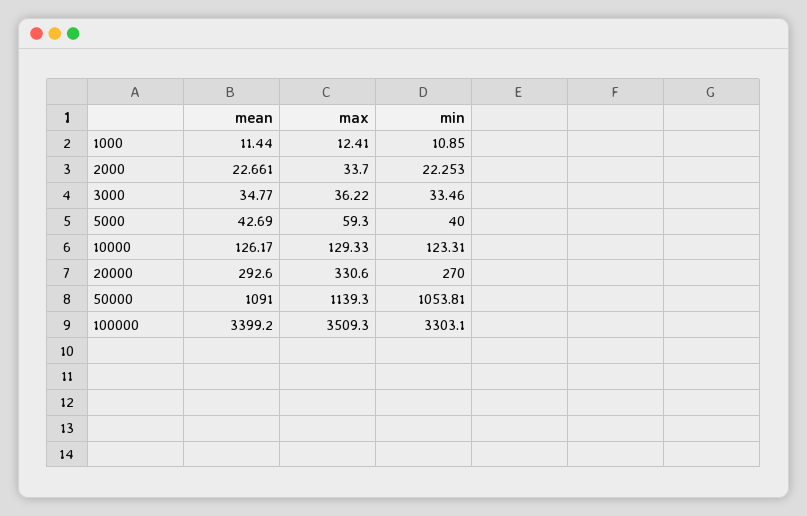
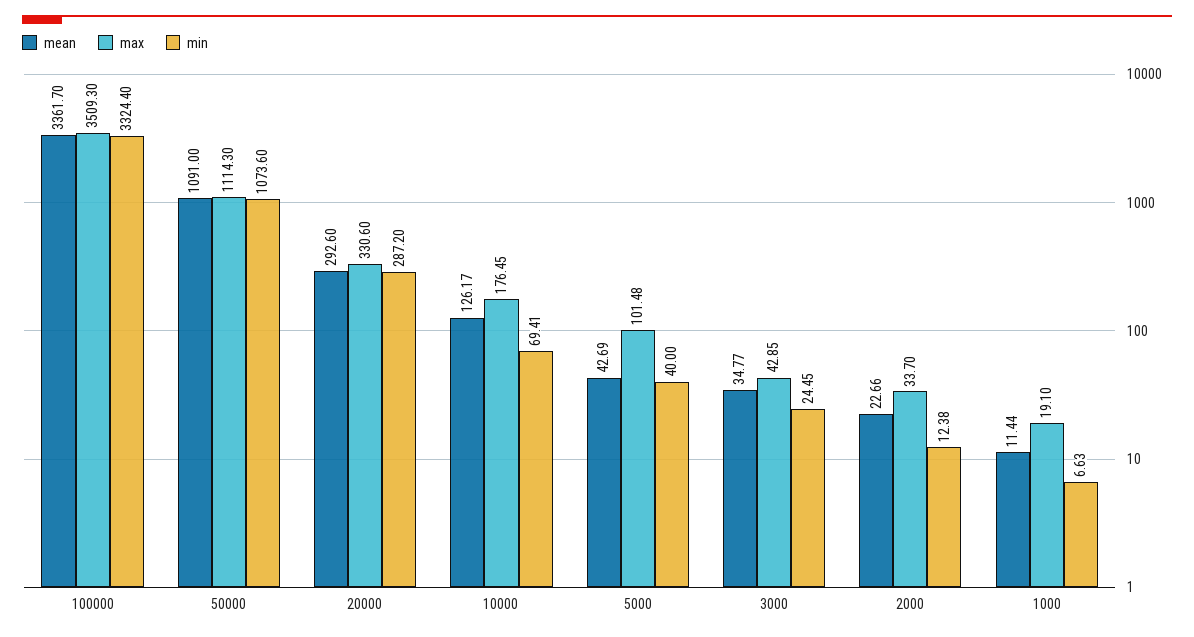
max, 1000: 12.41 -> 19.1
min, 1000: 10.85 -> 6.63
min, 2000: 22.253 -> 12.38
max, 3000: 36.22 -> 42.85
min, 3000: 33.46 -> 24.45
max, 5000: 59.3 -> 101.48
max, 10000: 129.33 -> 176.45
min, 10000: 123.31 -> 69.41
min, 20000: 270 -> 287.2
max, 50000: 1139.3 -> 1114.3
min, 50000: 1053.81 -> 1073.6
mean, 100000: 3399.2 -> 3361.7
min, 100000: 3303.1 -> 3324.4

